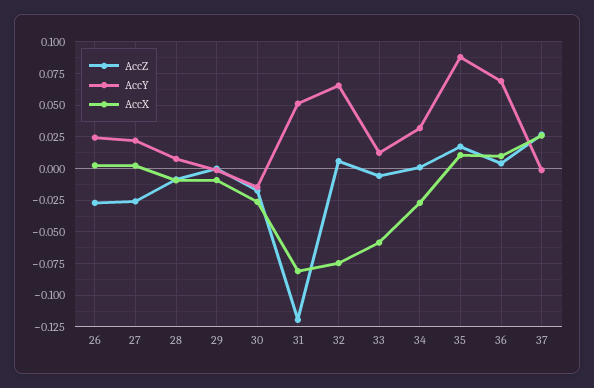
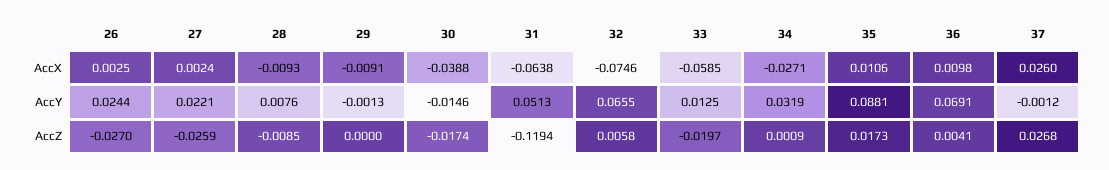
AccX, 30: -0.025 -> -0.0388
AccX, 31: -0.08 -> -0.0638
AccZ, 33: -0.005 -> -0.0197

